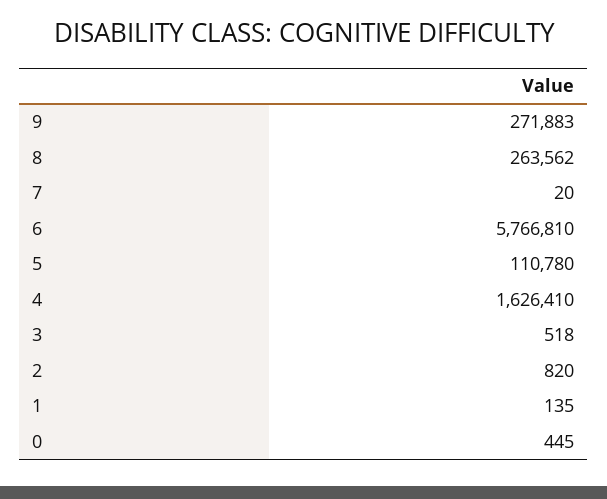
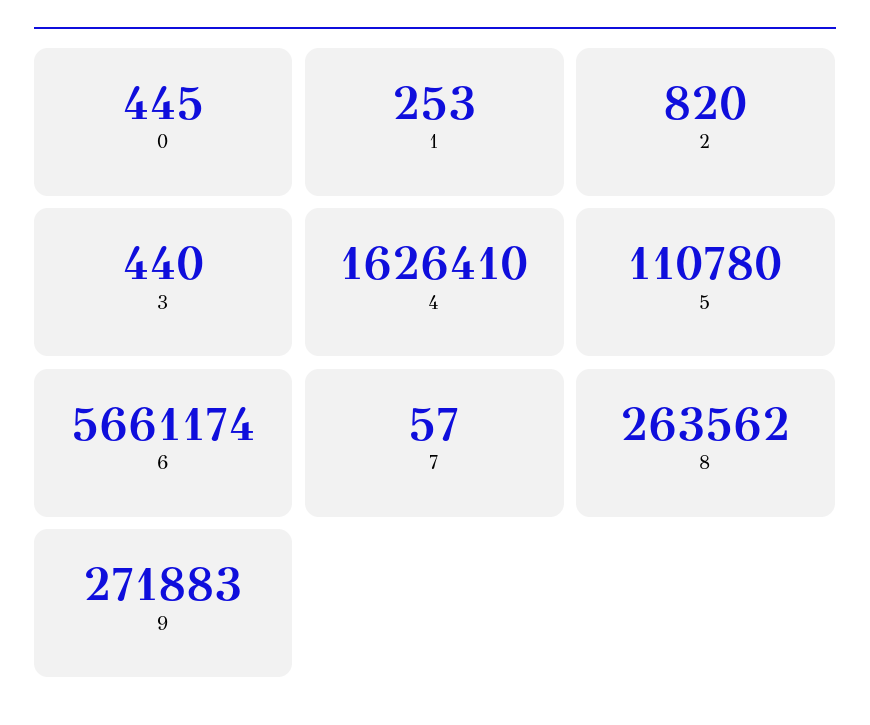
7: 20 -> 57
6: 5766810 -> 5661174
3: 518 -> 440
1: 135 -> 253

